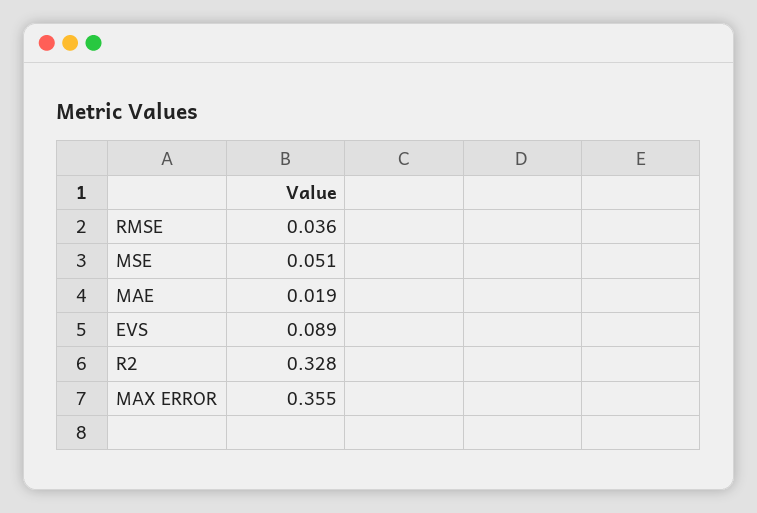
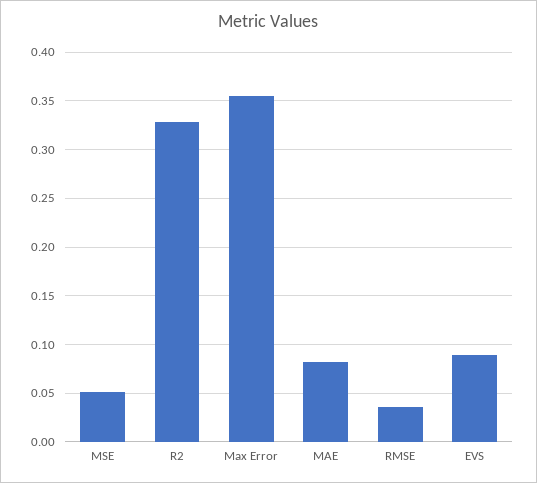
MAE: 0.019 -> 0.08

